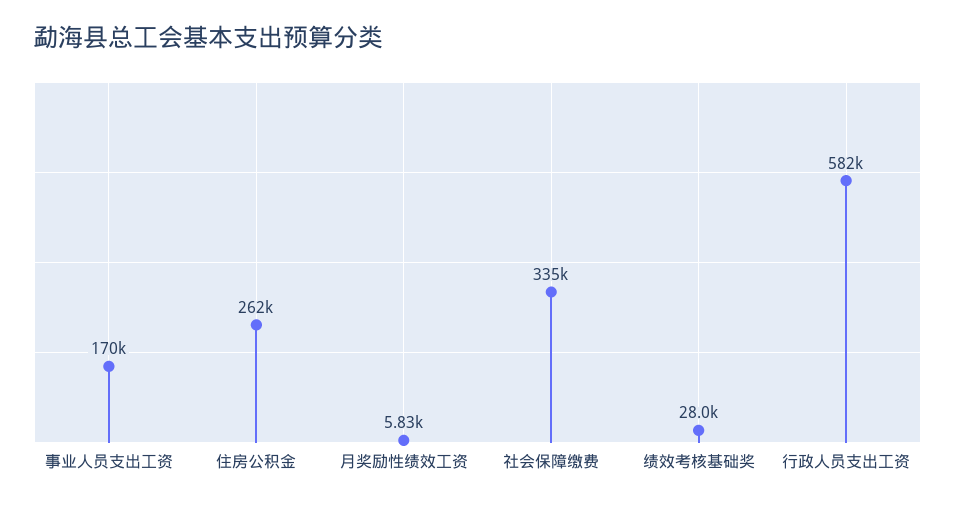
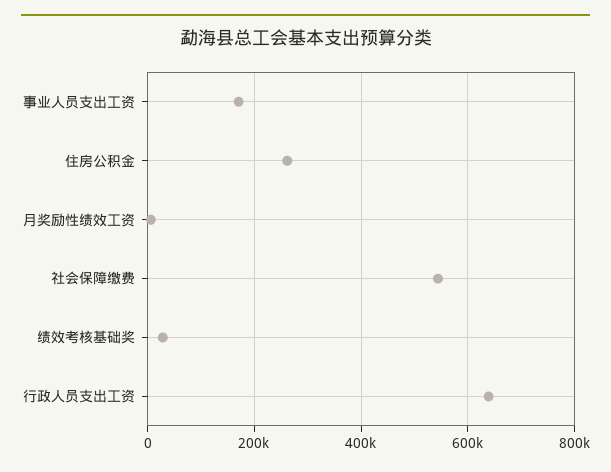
社会保障缴费: 335000 -> 540000
行政人员支出工资: 582000 -> 640000

